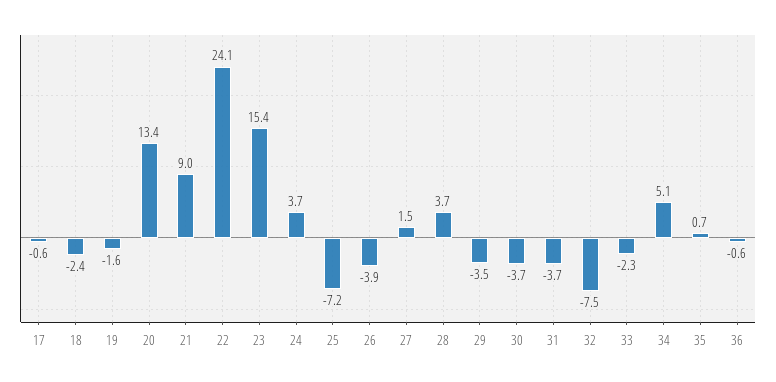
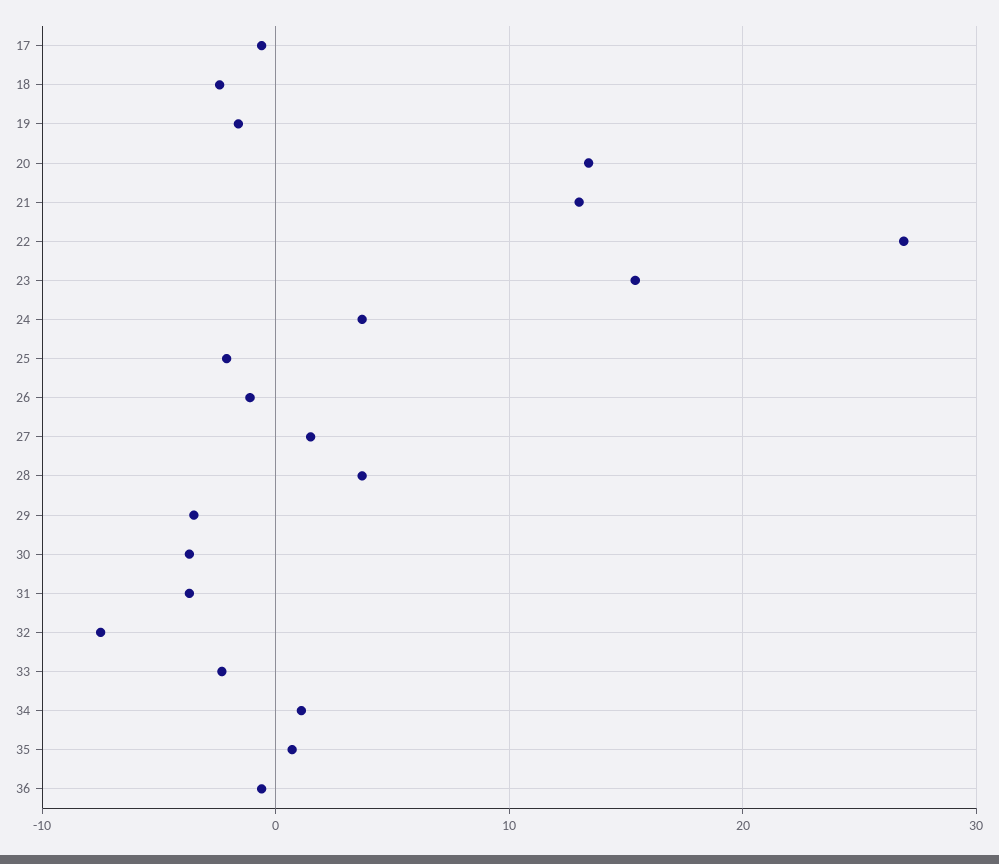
21: 9 -> 13
22: 24.1 -> 27
25: -7.2 -> -2
26: -3.9 -> -1
34: 5.1 -> 1

